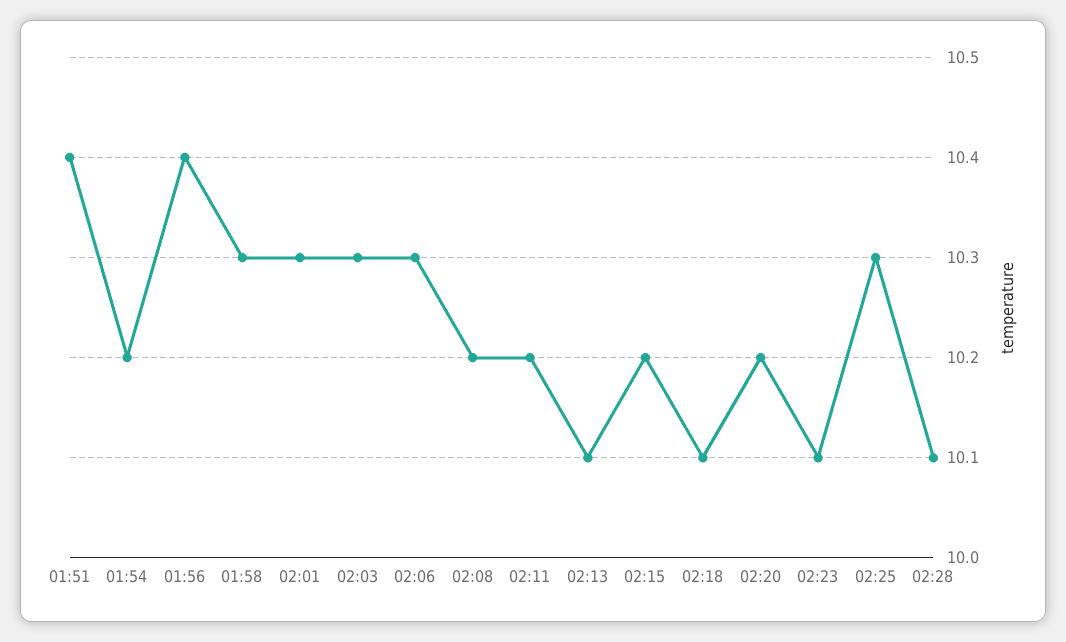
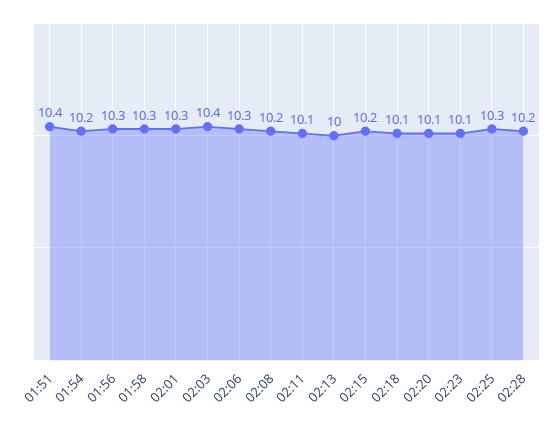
01:56: 10.4 -> 10.3
02:03: 10.3 -> 10.4
02:11: 10.2 -> 10.1
02:13: 10.1 -> 10
02:20: 10.2 -> 10.1
02:28: 10.1 -> 10.2

